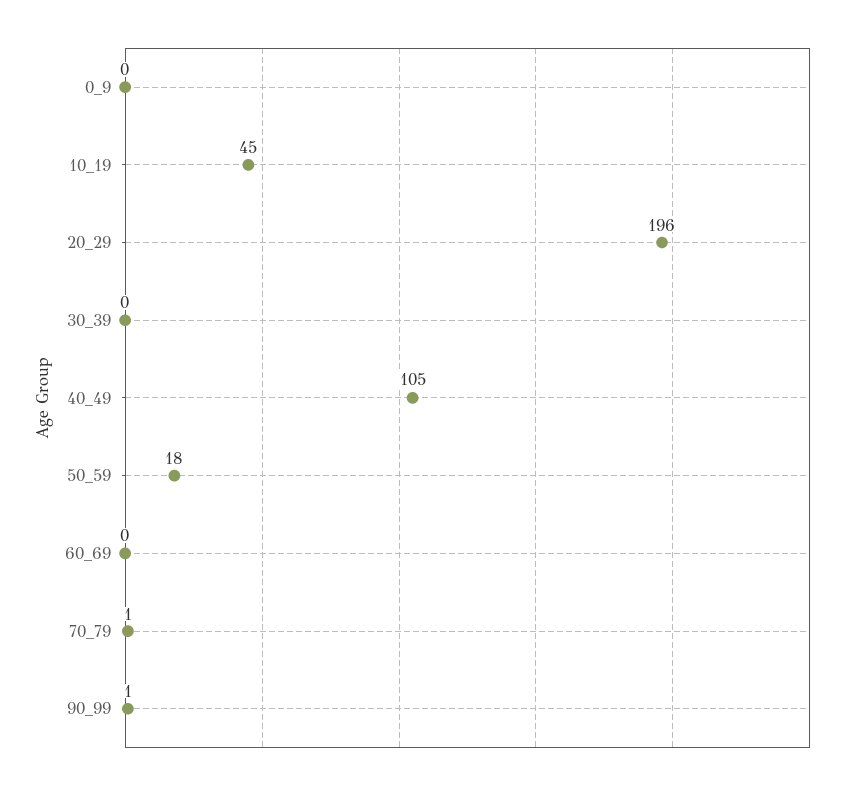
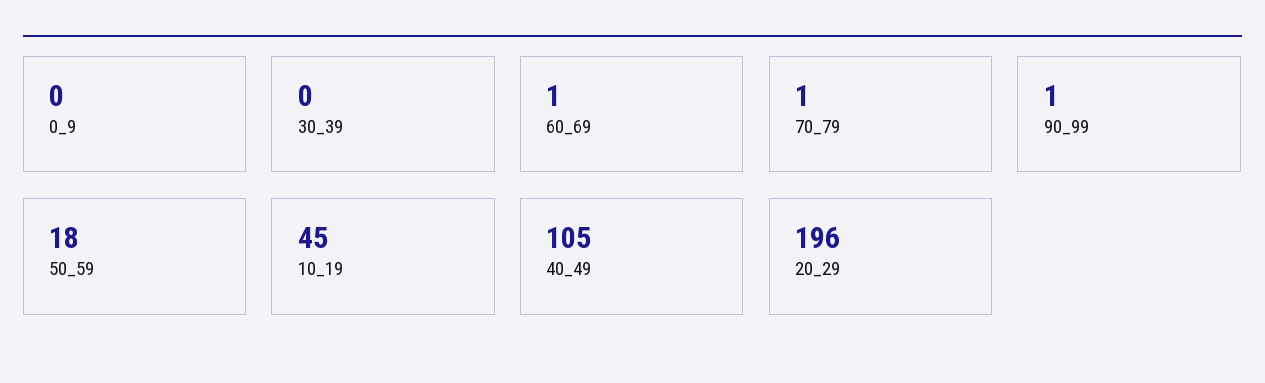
60_69: 0 -> 1

